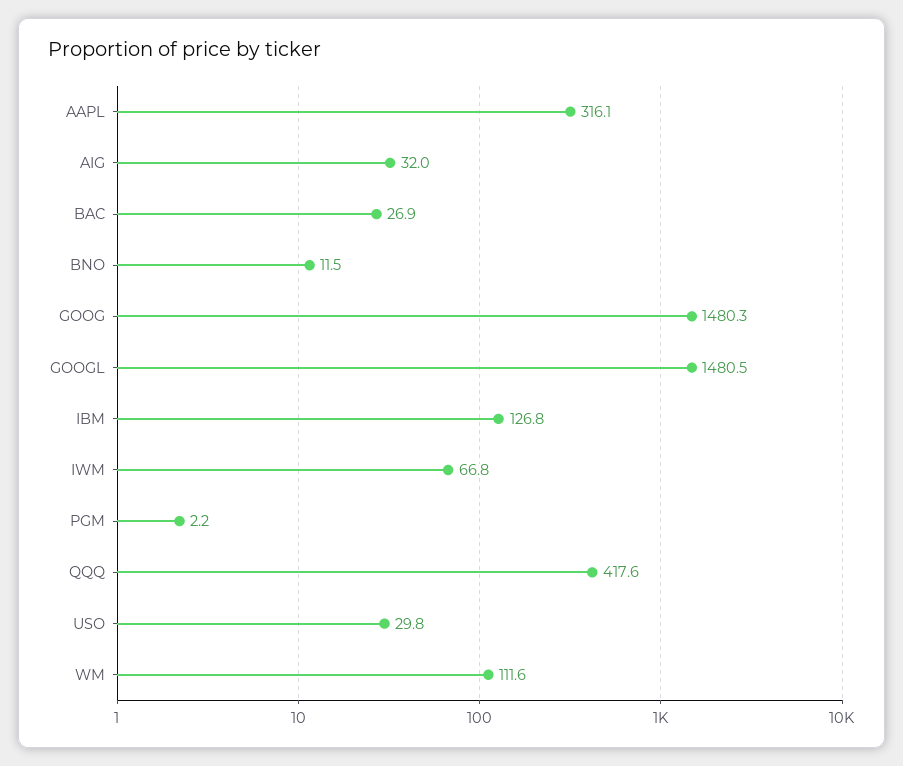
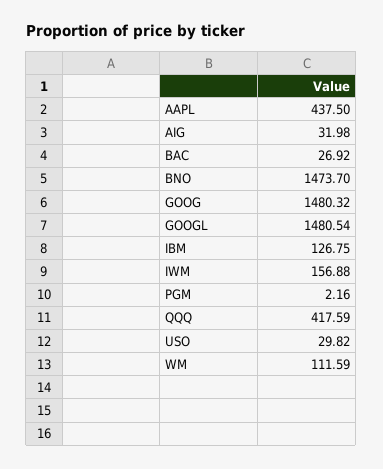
AAPL: 316.1 -> 437.5
BNO: 11.5 -> 1473.7
IWM: 66.8 -> 156.88

